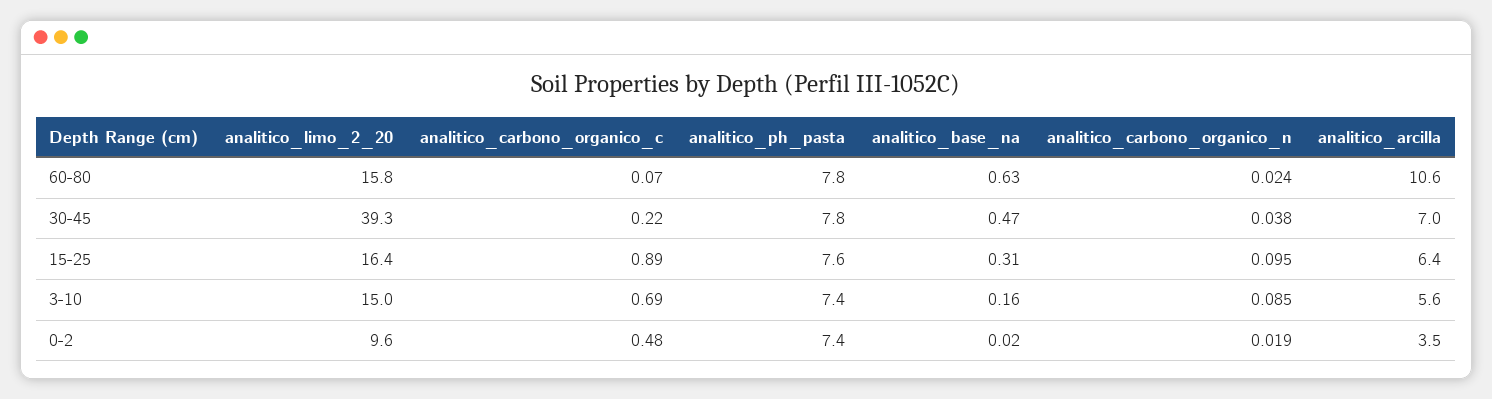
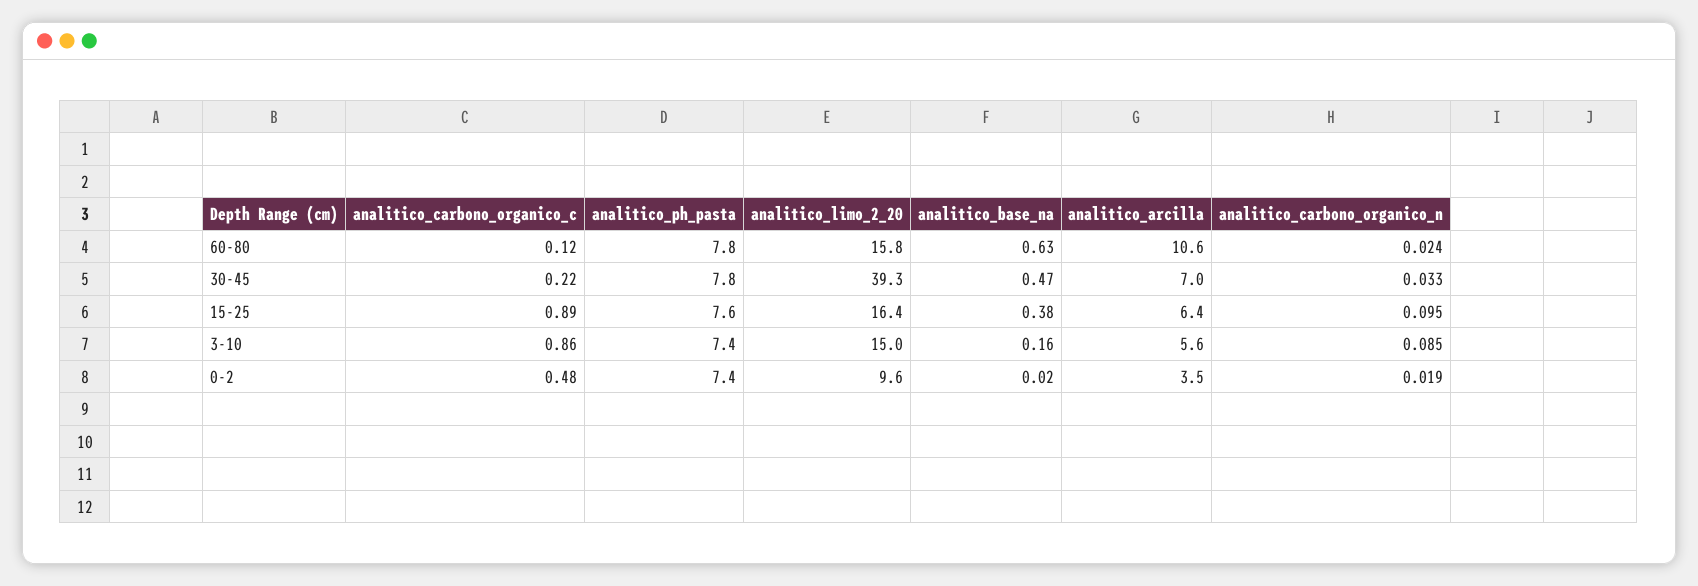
analitico_carbono_organico_c, 60-80: 0.07 -> 0.12
analitico_carbono_organico_n, 30-45: 0.038 -> 0.033
analitico_base_na, 15-25: 0.31 -> 0.38
analitico_carbono_organico_c, 3-10: 0.69 -> 0.86

